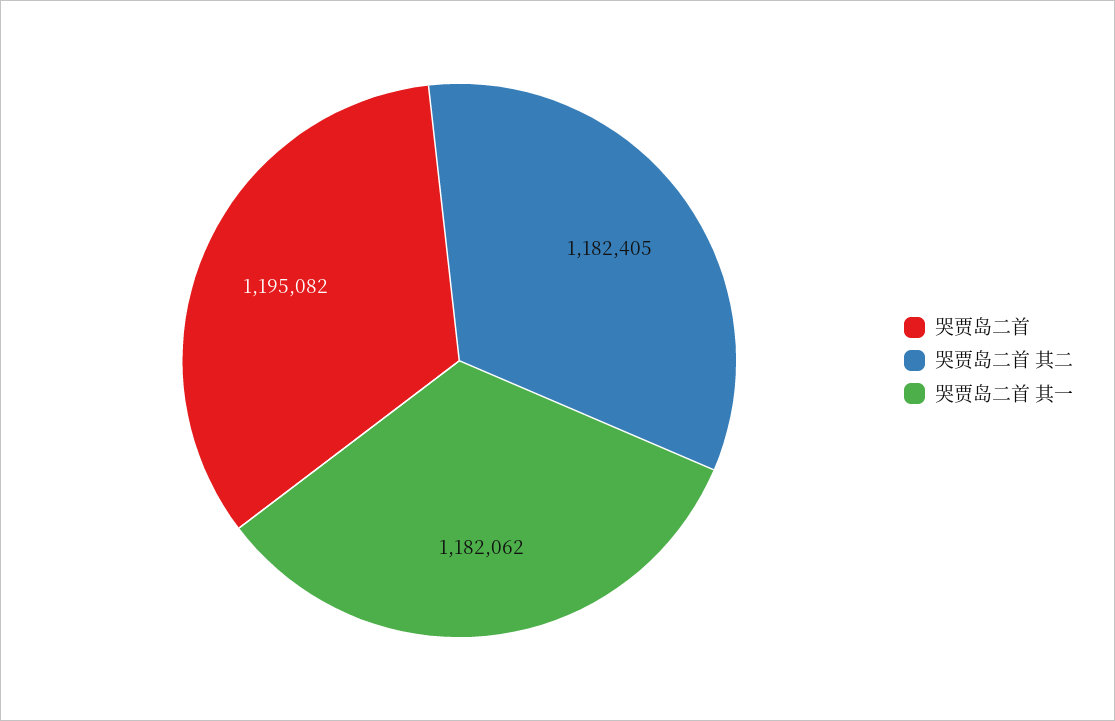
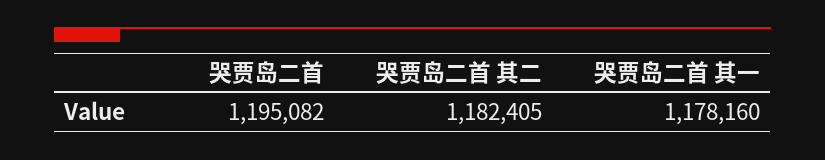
哭贾岛二首 其一: 1182062 -> 1178160

